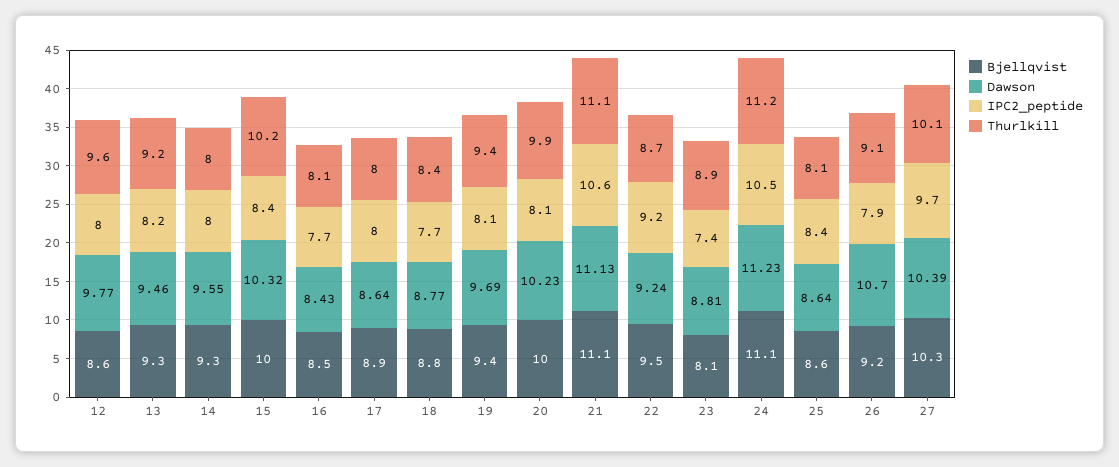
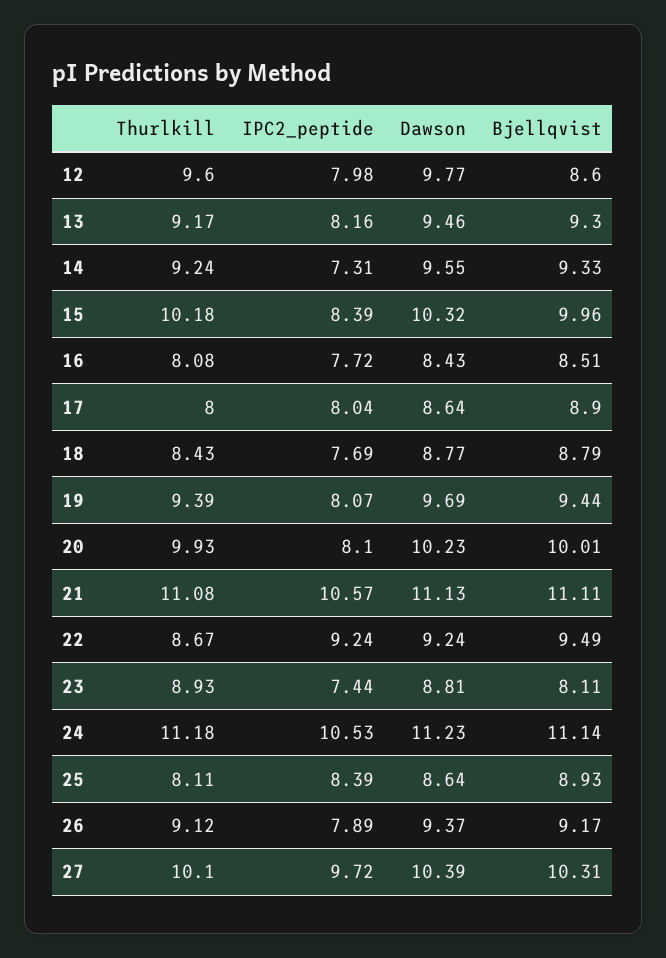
IPC2_peptide, 14: 8 -> 7.31
Thurlkill, 14: 8 -> 9.24
Bjellqvist, 25: 8.6 -> 8.93
Dawson, 26: 10.7 -> 9.37

